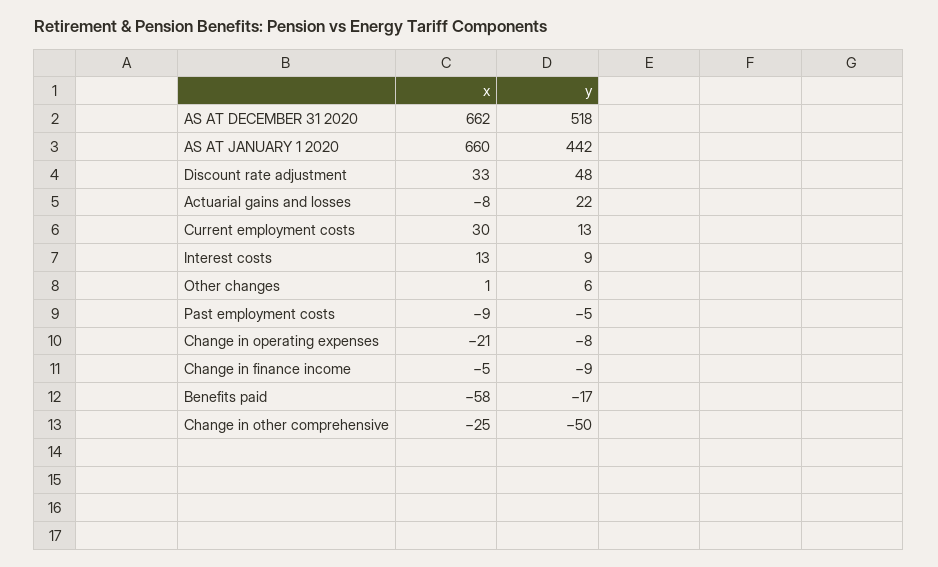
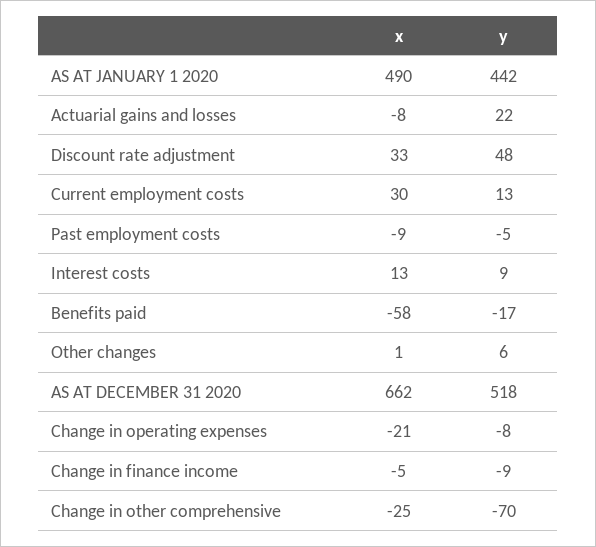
x, AS AT JANUARY 1 2020: 660 -> 490
y, Change in other comprehensive: -50 -> -70

